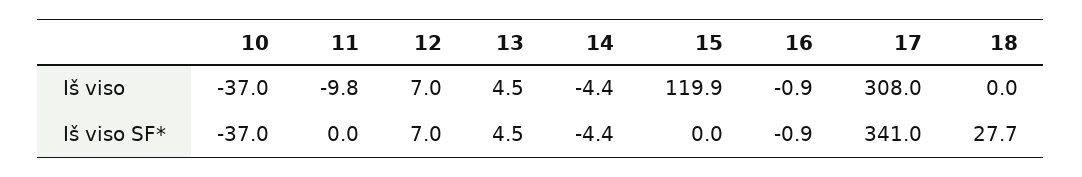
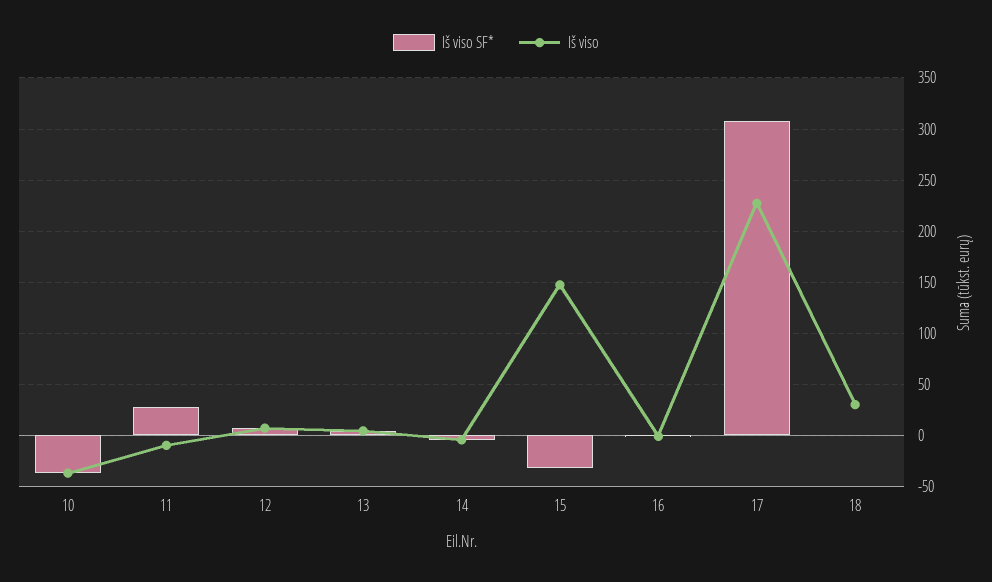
Iš viso, 15: 119.9 -> 150
Iš viso, 17: 308 -> 230
Iš viso, 18: 0 -> 30
Iš viso SF*, 11: 0 -> 30
Iš viso SF*, 15: 0 -> -30
Iš viso SF*, 17: 341 -> 310
Iš viso SF*, 18: 27.7 -> 0

